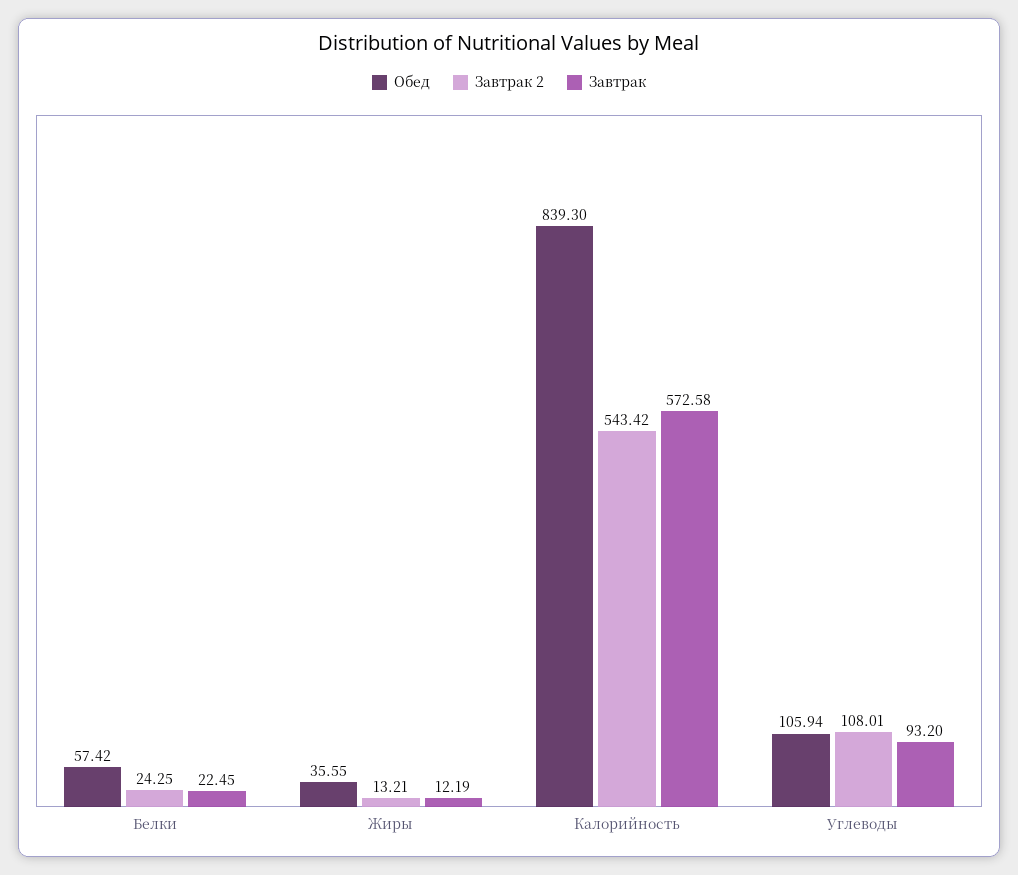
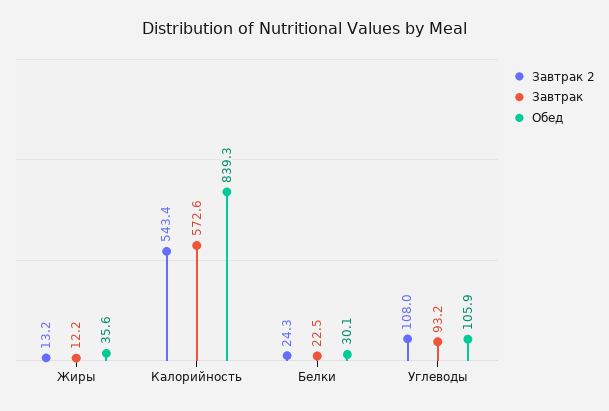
Обед, Белки: 57.42 -> 30.1

